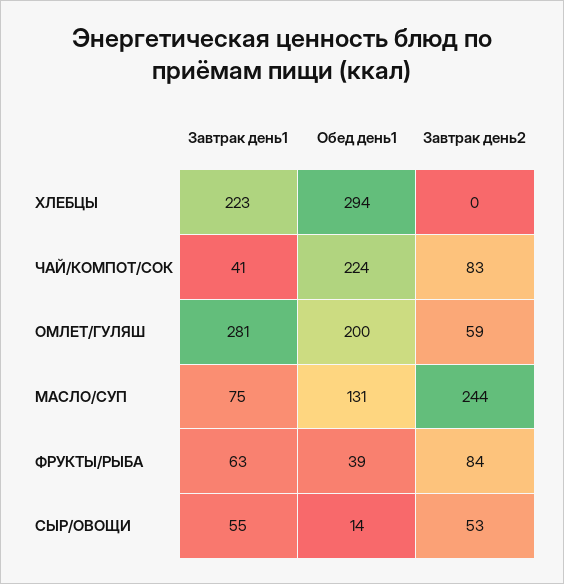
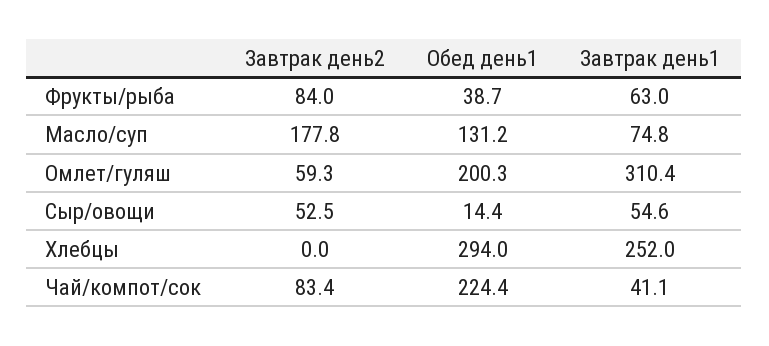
Завтрак день1, ХЛЕБЦЫ: 223 -> 252
Завтрак день1, ОМЛЕТ/ГУЛЯШ: 281 -> 310.4
Завтрак день2, МАСЛО/СУП: 244 -> 177.8

